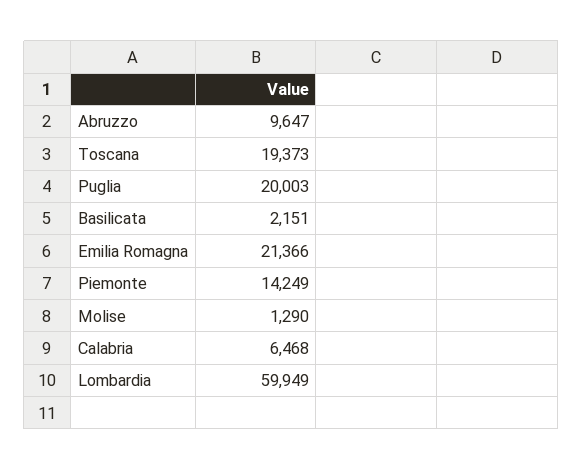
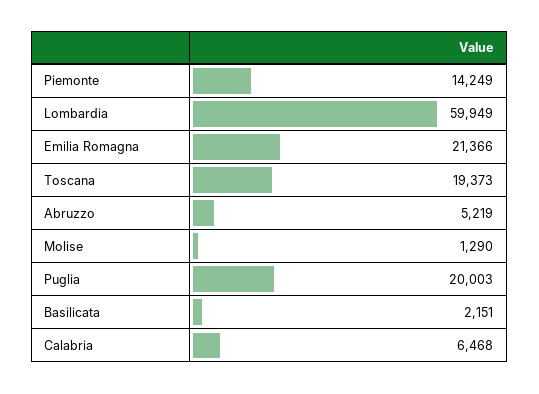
Abruzzo: 9647 -> 5219

